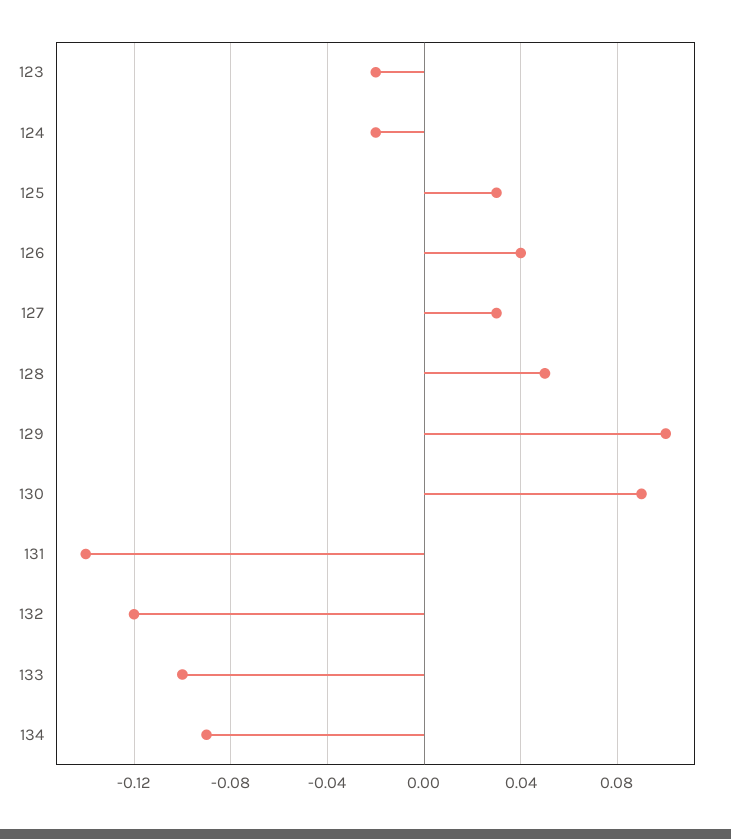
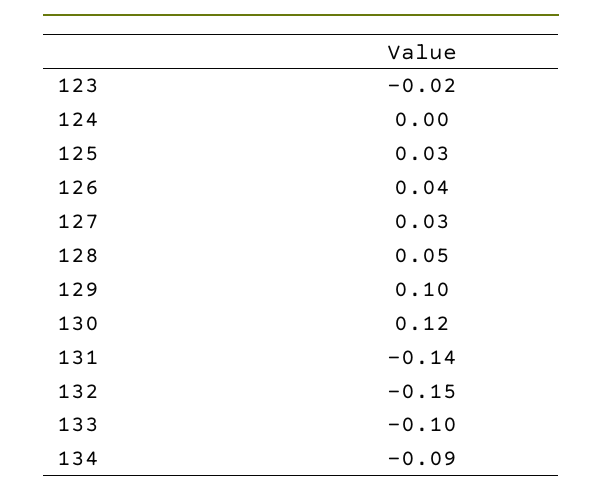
124: -0.02 -> 0
130: 0.09 -> 0.12
132: -0.12 -> -0.15

